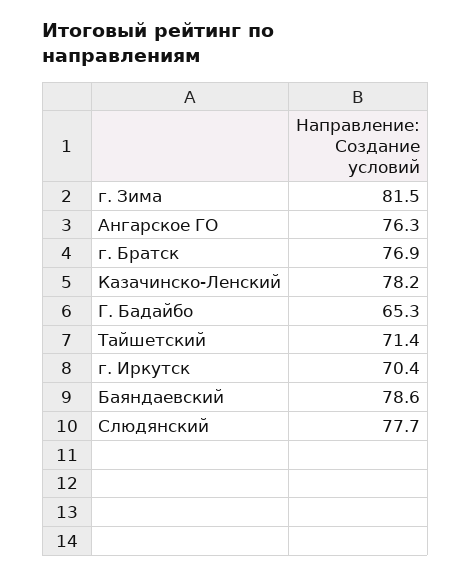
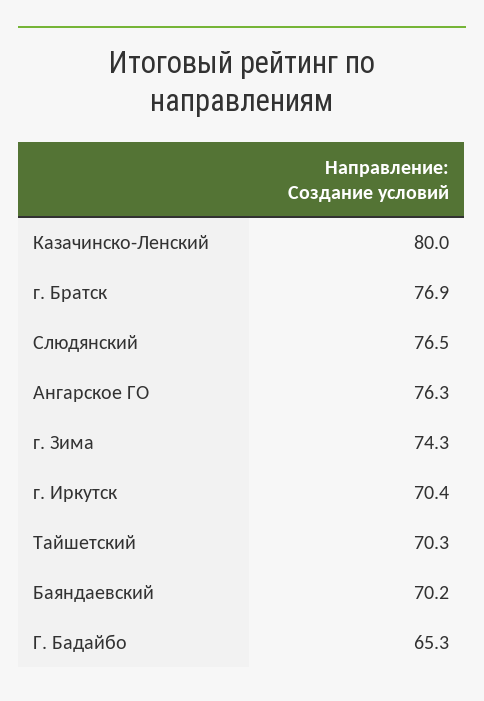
г. Зима: 81.5 -> 74.3
Казачинско-Ленский: 78.2 -> 80
Тайшетский: 71.4 -> 70.3
Баяндаевский: 78.6 -> 70.2
Слюдянский: 77.7 -> 76.5

